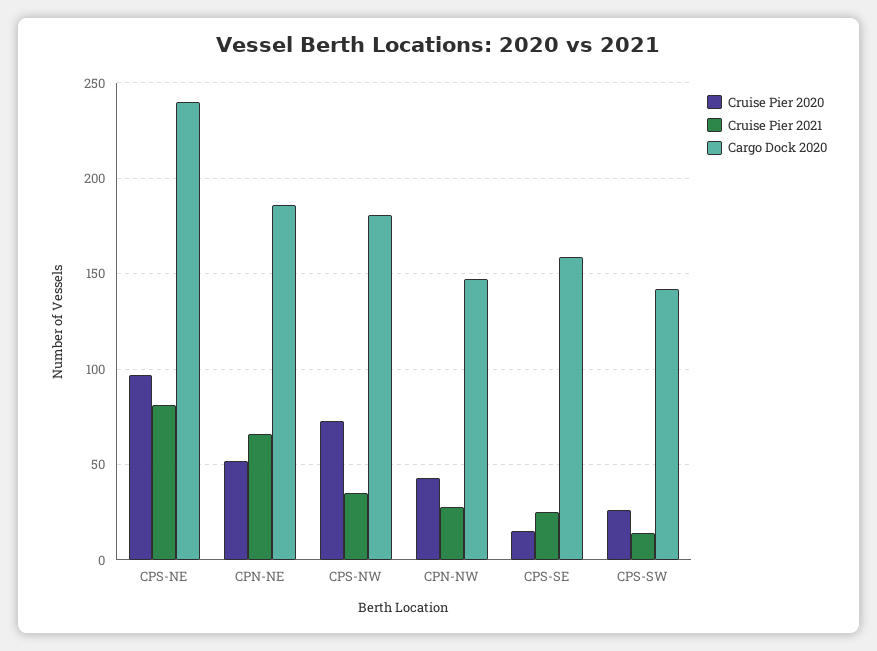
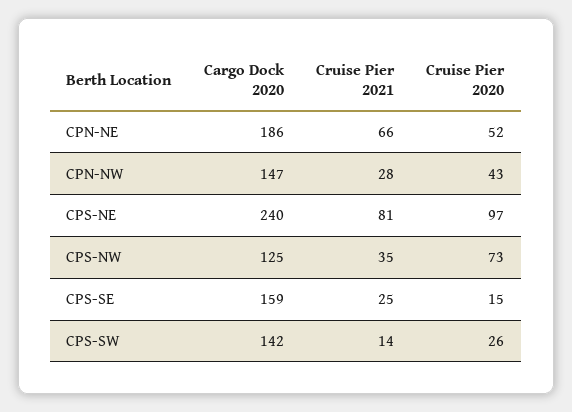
Cargo Dock 2020, CPS-NW: 180 -> 125

